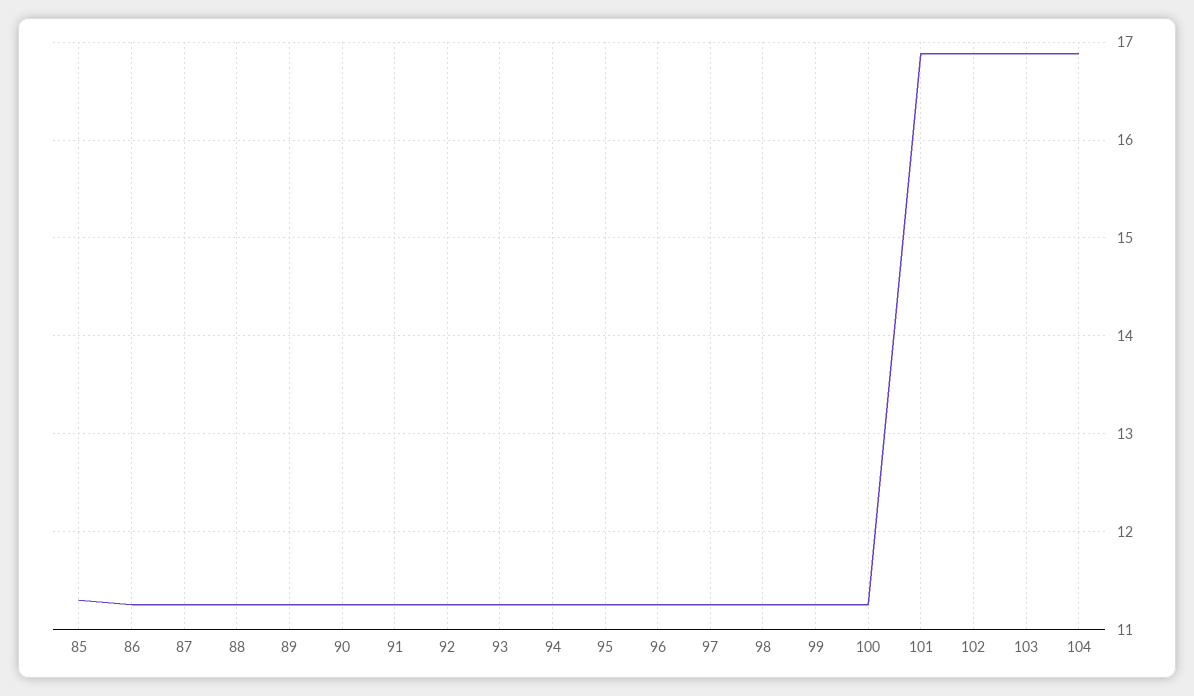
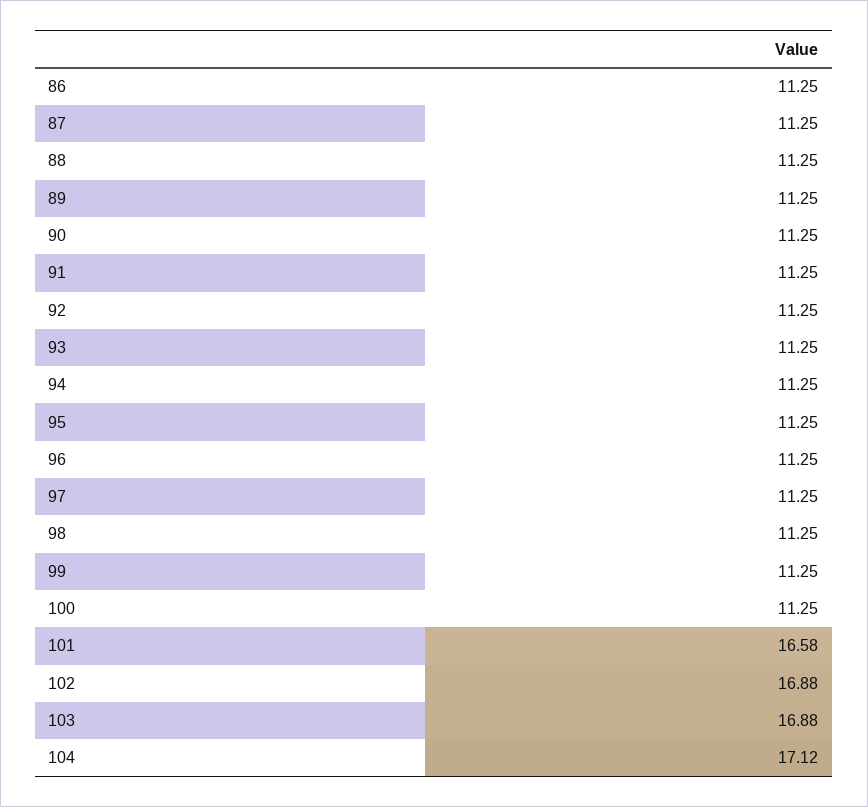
85: 11.3 -> none
101: 16.9 -> 16.58
104: 16.9 -> 17.12

